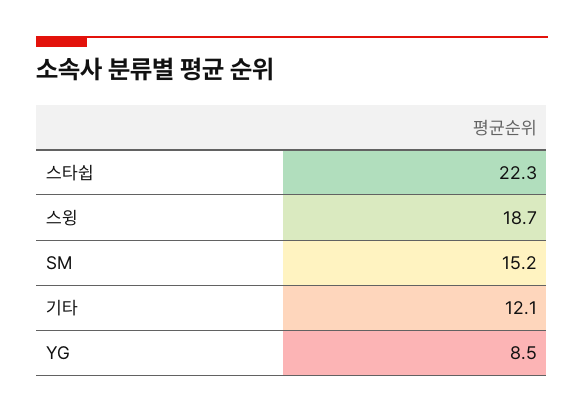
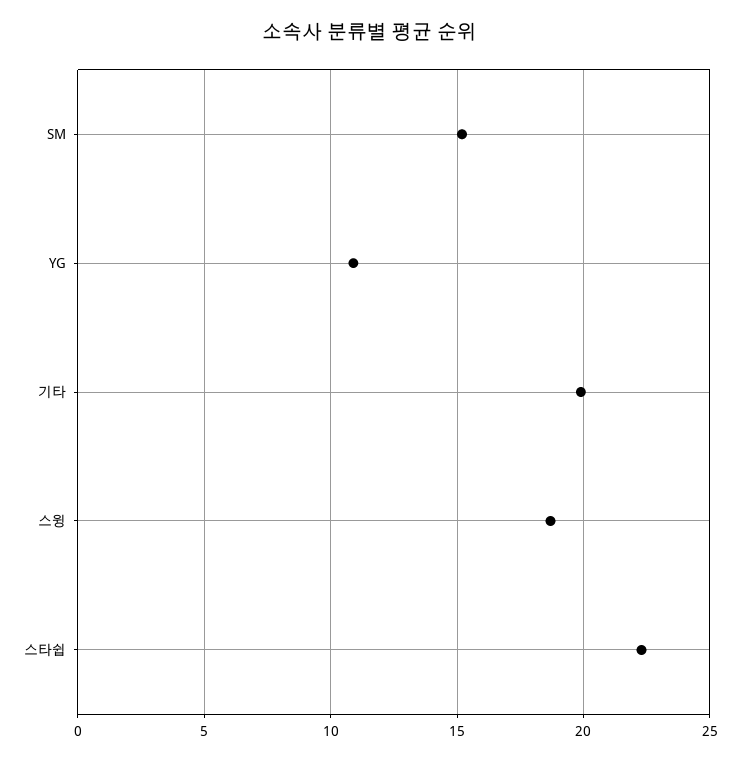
기타: 12.1 -> 20
YG: 8.5 -> 11

